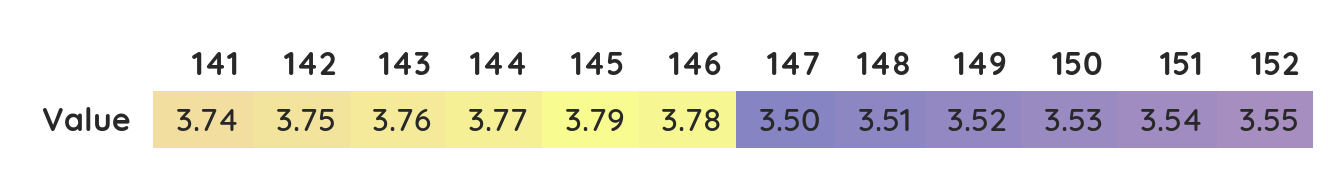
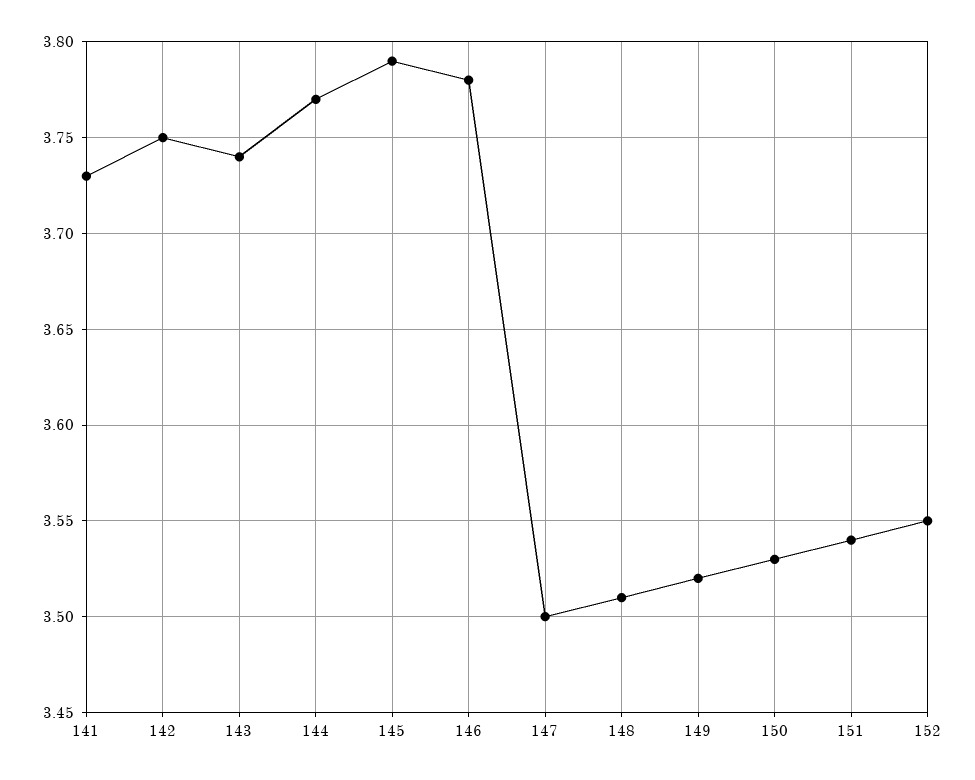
141: 3.74 -> 3.73
143: 3.76 -> 3.74

